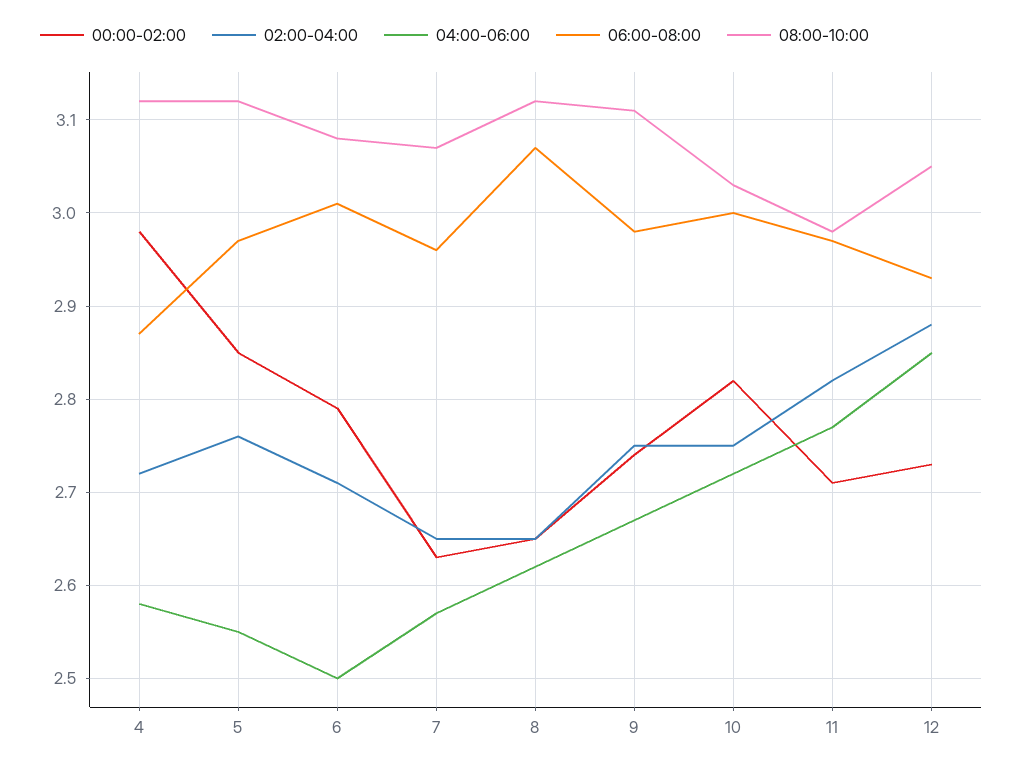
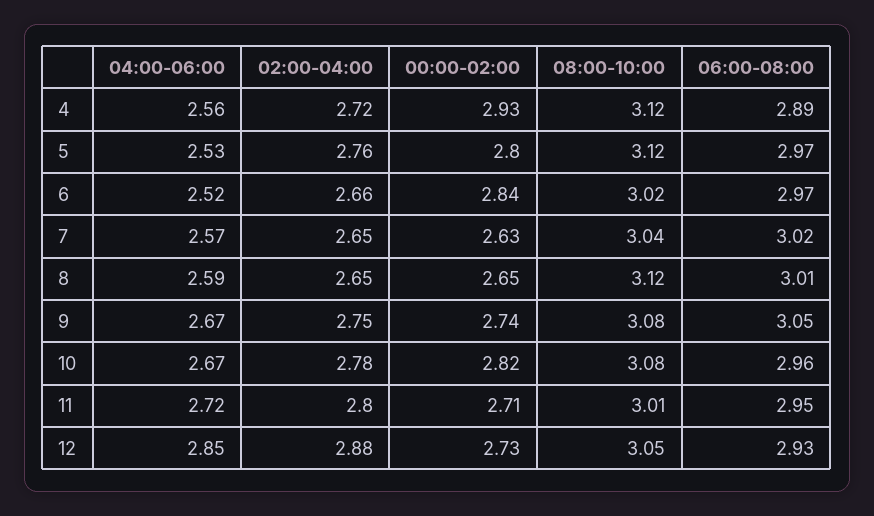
00:00-02:00, 4: 2.98 -> 2.93
04:00-06:00, 4: 2.58 -> 2.56
06:00-08:00, 4: 2.87 -> 2.89
00:00-02:00, 5: 2.85 -> 2.8
04:00-06:00, 5: 2.55 -> 2.53
00:00-02:00, 6: 2.79 -> 2.84
02:00-04:00, 6: 2.71 -> 2.66
04:00-06:00, 6: 2.5 -> 2.52
06:00-08:00, 6: 3.01 -> 2.97
08:00-10:00, 6: 3.08 -> 3.02
06:00-08:00, 7: 2.96 -> 3.02
08:00-10:00, 7: 3.07 -> 3.04
04:00-06:00, 8: 2.62 -> 2.59
06:00-08:00, 8: 3.07 -> 3.01
06:00-08:00, 9: 2.98 -> 3.05
08:00-10:00, 9: 3.11 -> 3.08
02:00-04:00, 10: 2.75 -> 2.78
04:00-06:00, 10: 2.72 -> 2.67
06:00-08:00, 10: 3 -> 2.96
08:00-10:00, 10: 3.03 -> 3.08
02:00-04:00, 11: 2.82 -> 2.8
04:00-06:00, 11: 2.77 -> 2.72
06:00-08:00, 11: 2.97 -> 2.95
08:00-10:00, 11: 2.98 -> 3.01

